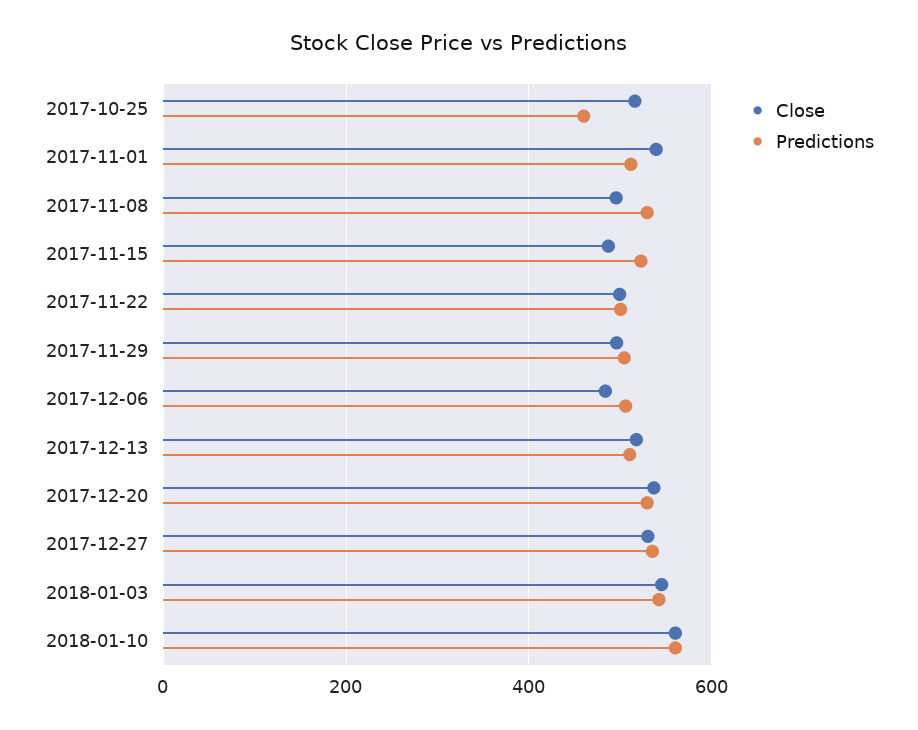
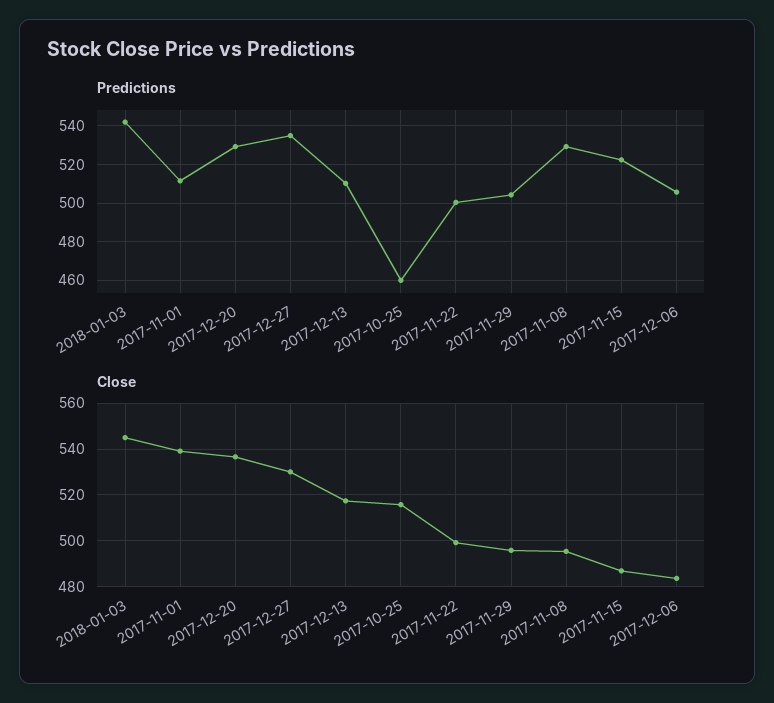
Close, 2018-01-10: 560 -> none
Predictions, 2018-01-10: 560 -> none

